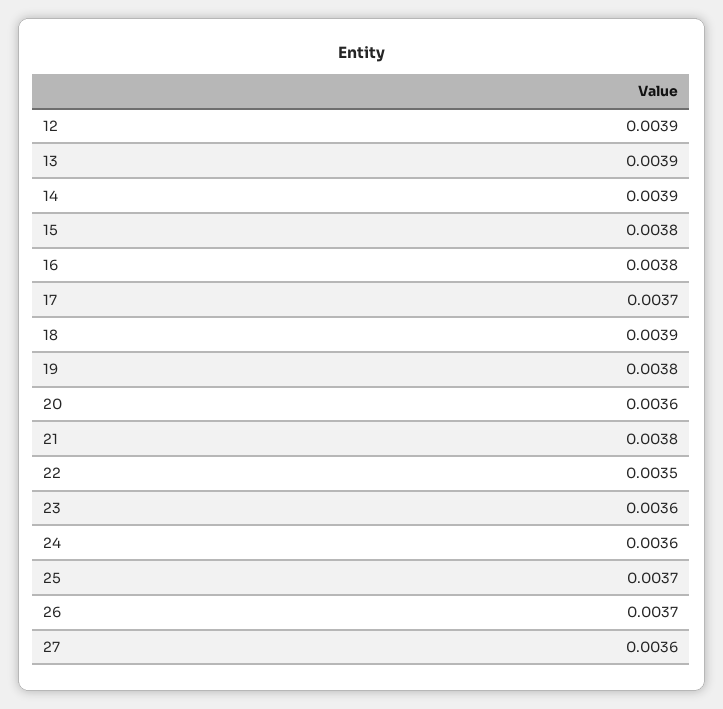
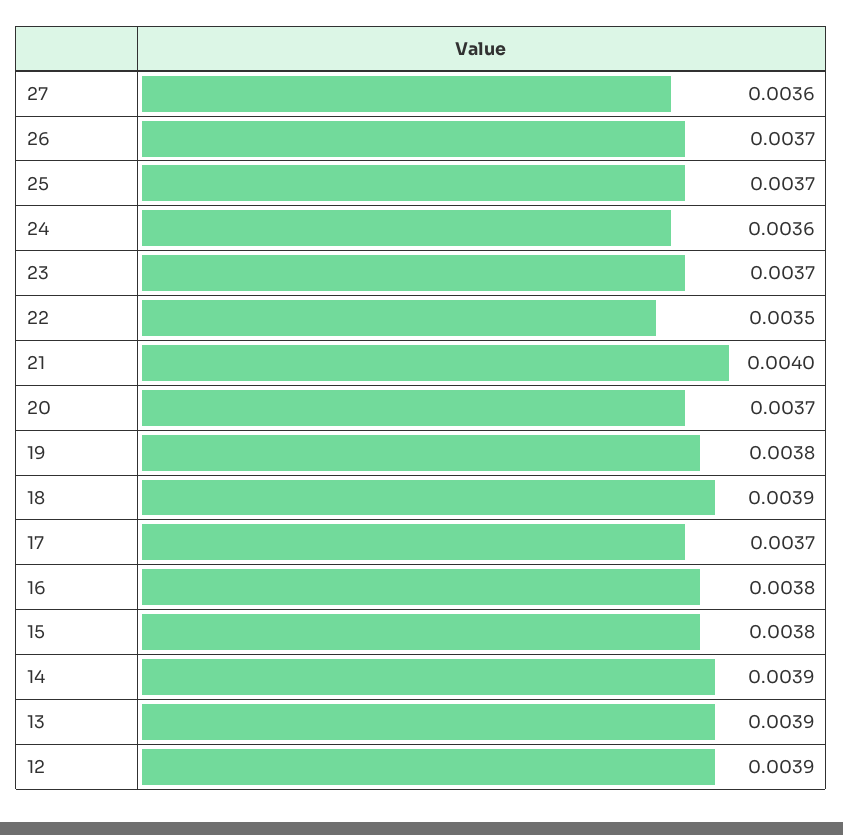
20: 0.0036 -> 0.0037
21: 0.0038 -> 0.004
23: 0.0036 -> 0.0037

